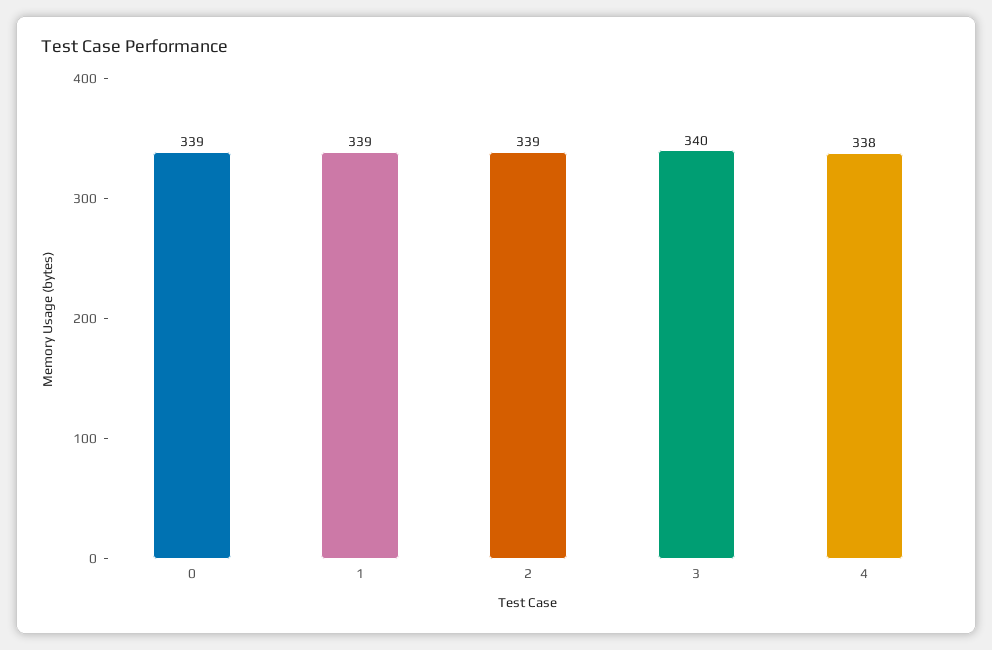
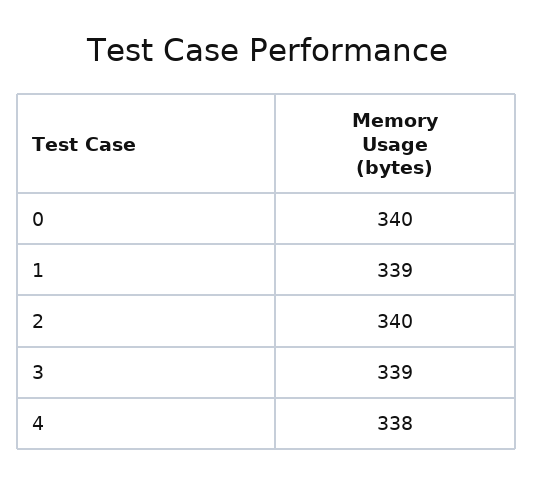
0: 339 -> 340
2: 339 -> 340
3: 340 -> 339

